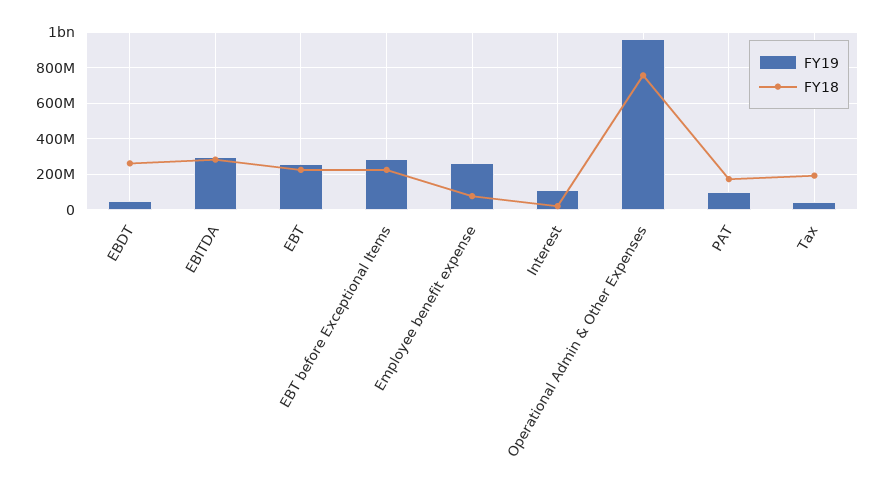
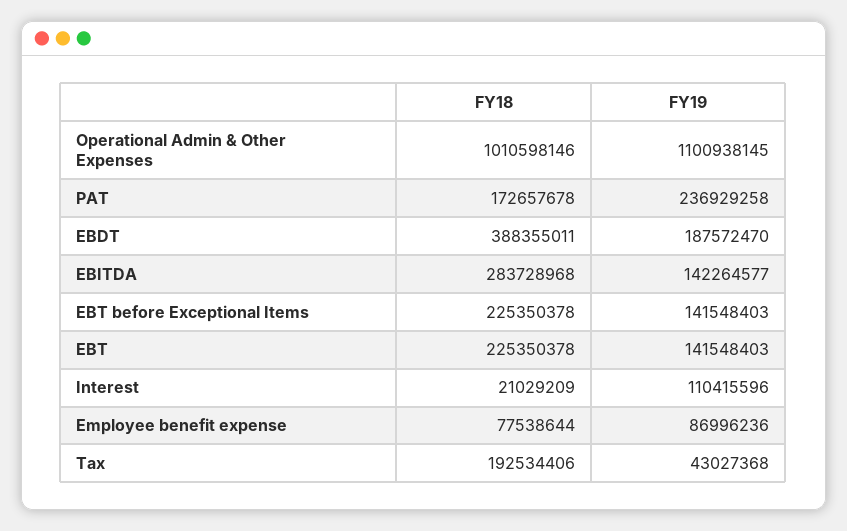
FY19, EBDT: 50000000 -> 187572470
FY18, EBDT: 250000000 -> 388355011
FY19, EBITDA: 300000000 -> 142264577
FY19, EBT: 250000000 -> 141548403
FY19, EBT before Exceptional Items: 300000000 -> 141548403
FY19, Employee benefit expense: 250000000 -> 86996236
FY19, Operational Admin & Other Expenses: 950000000 -> 1100938145
FY18, Operational Admin & Other Expenses: 750000000 -> 1010598146
FY19, PAT: 100000000 -> 236929258

